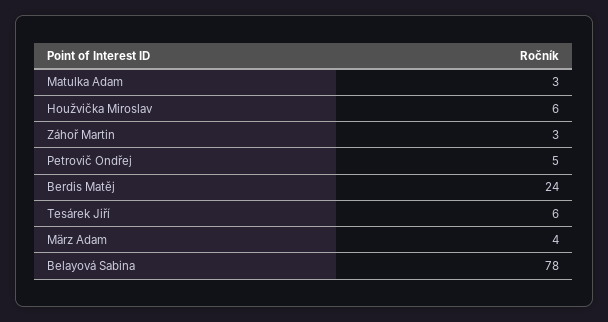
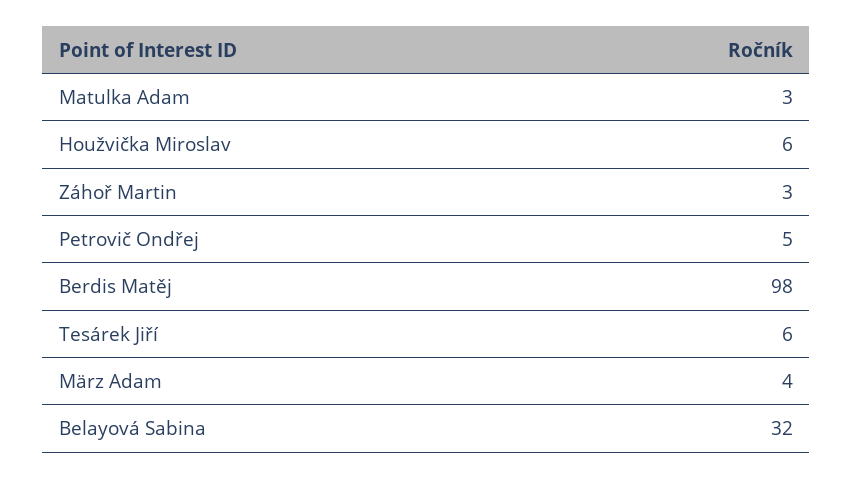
Berdis Matěj: 24 -> 98
Belayová Sabina: 78 -> 32

